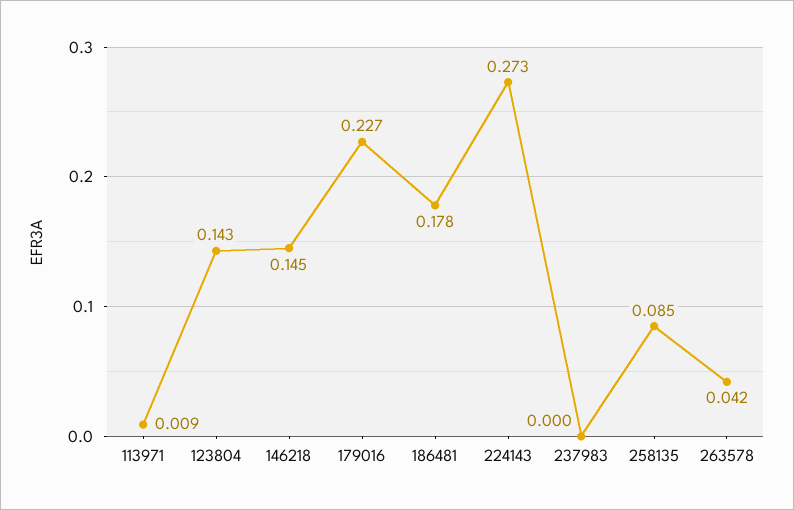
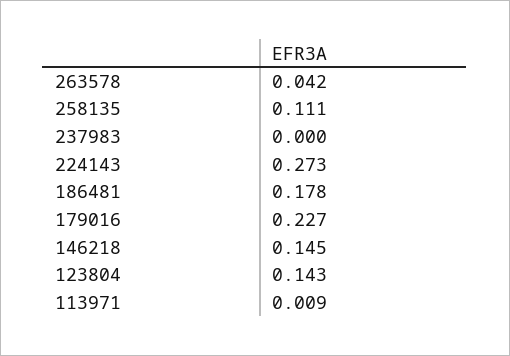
258135: 0.085 -> 0.111

